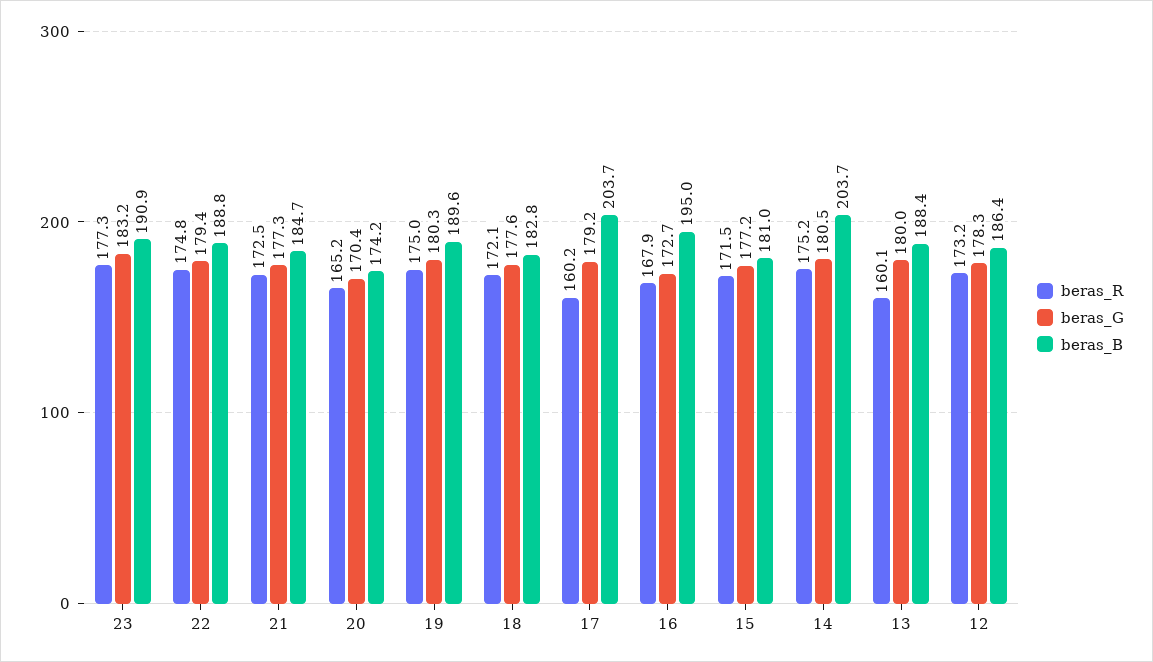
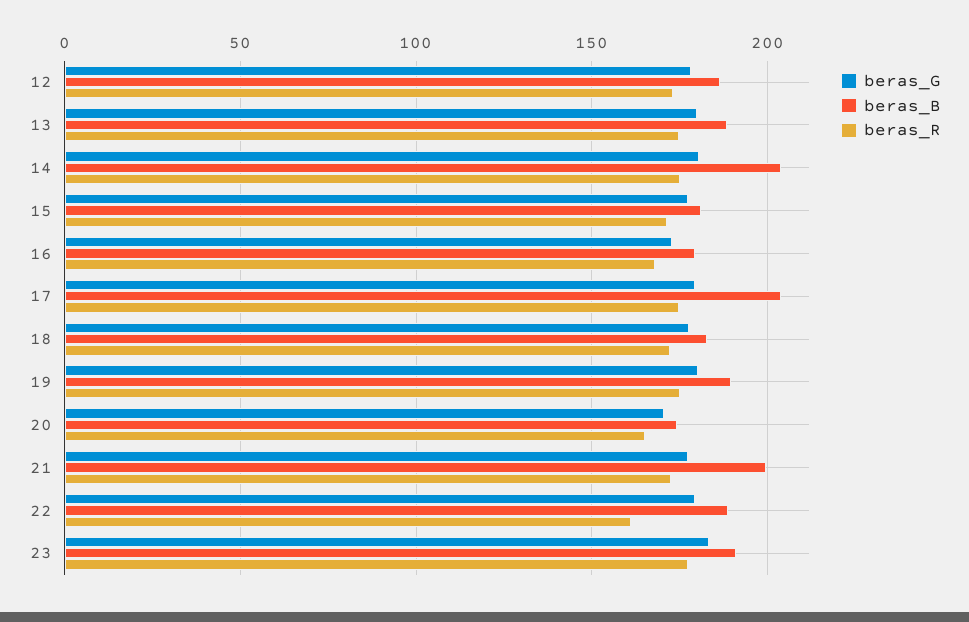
beras_R, 22: 174.8 -> 160
beras_B, 21: 184.7 -> 200
beras_R, 17: 160.2 -> 175
beras_B, 16: 195 -> 180
beras_R, 13: 160.1 -> 175

